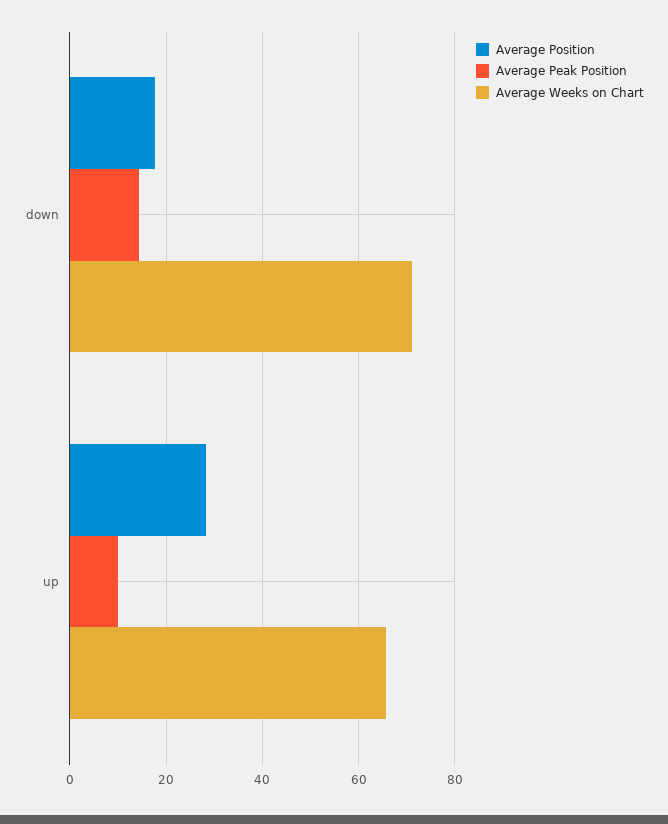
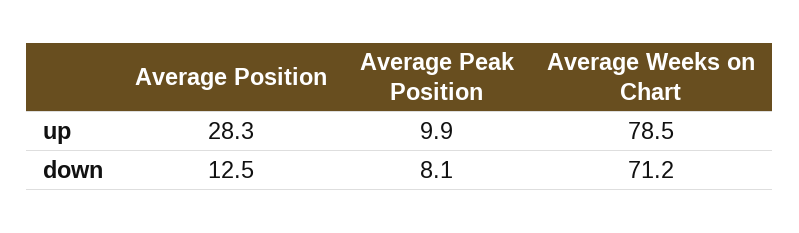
Average Position, down: 18 -> 12.5
Average Peak Position, down: 14 -> 8.1
Average Weeks on Chart, up: 66 -> 78.5

